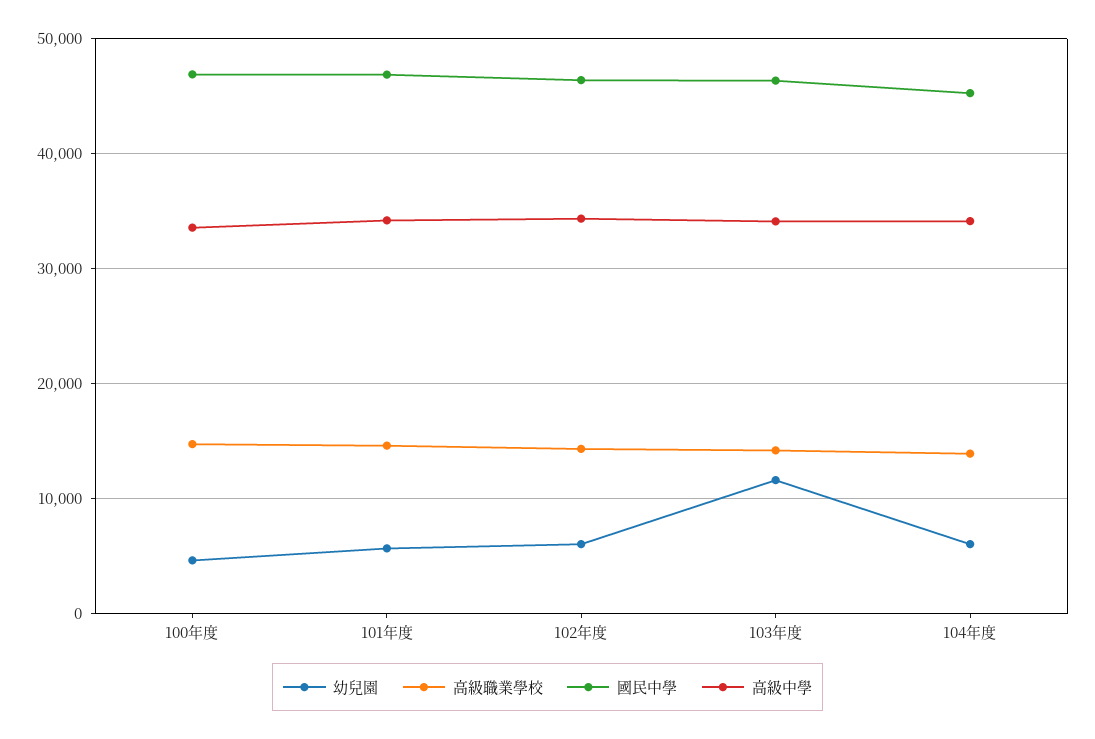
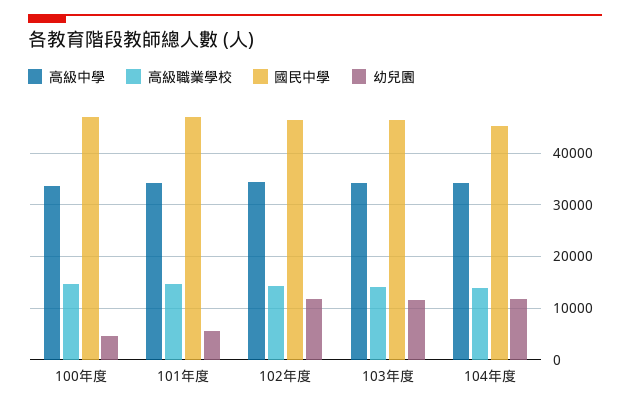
幼兒園, 102年度: 6000 -> 12000
幼兒園, 104年度: 6000 -> 12000

